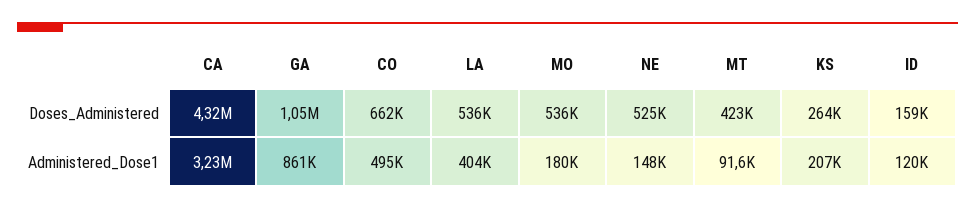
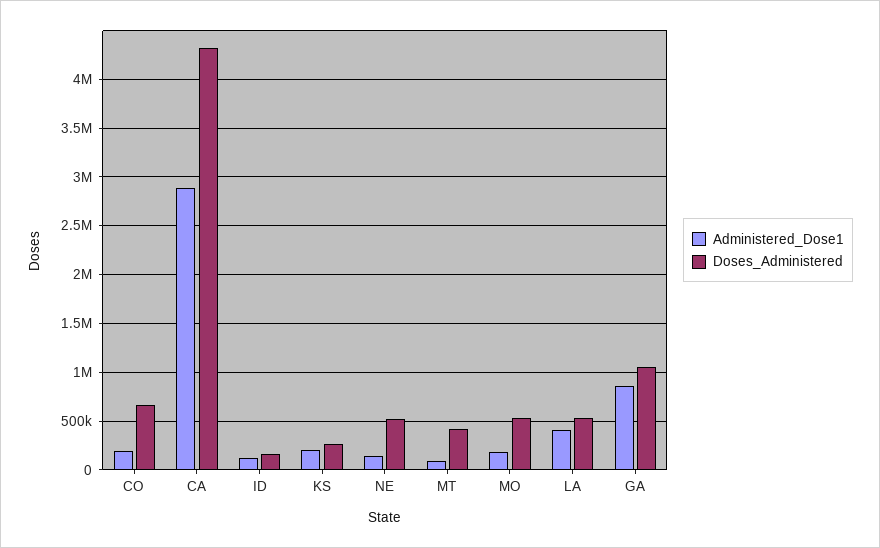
Administered_Dose1, CA: 3230000 -> 2900000
Administered_Dose1, CO: 495000 -> 200000

